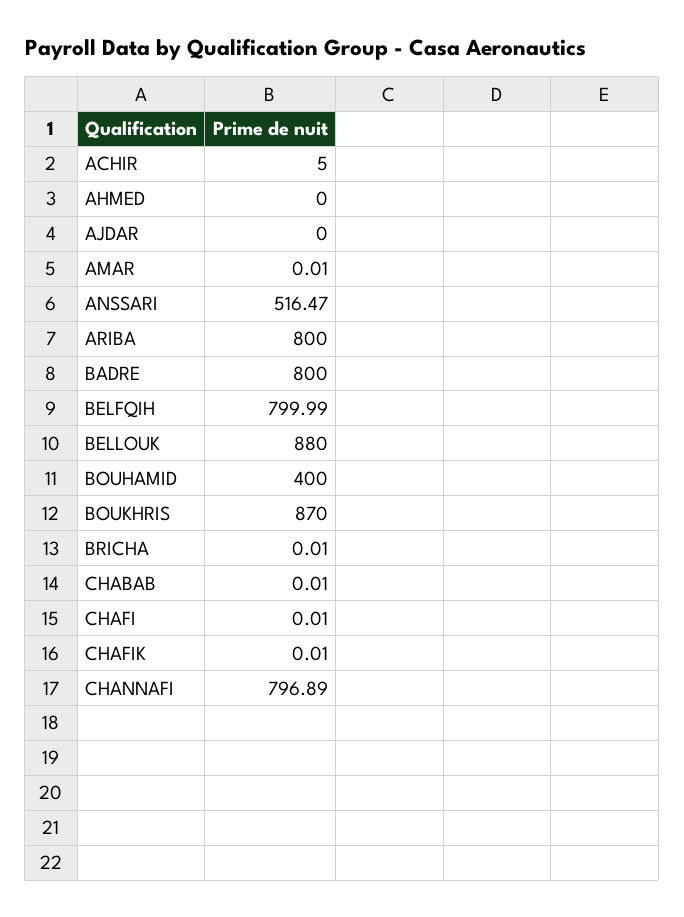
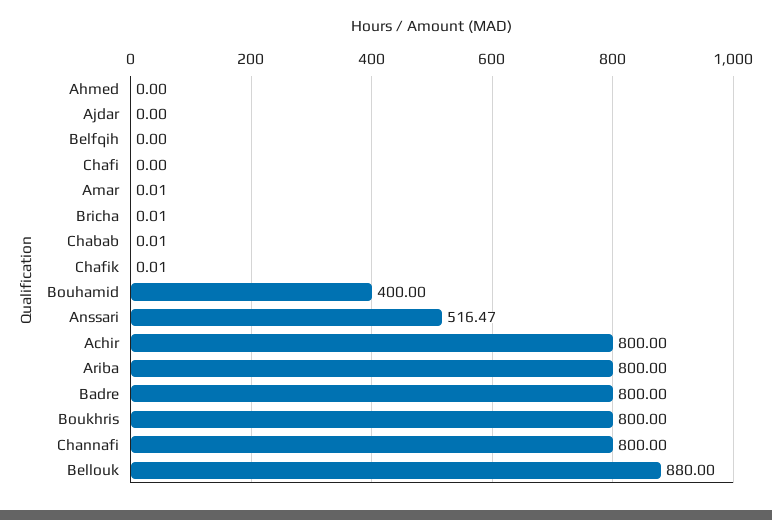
ACHIR: 5 -> 800
BELFQIH: 799.99 -> 0
BOUKHRIS: 870 -> 800
CHAFI: 0.01 -> 0
CHANNAFI: 796.89 -> 800

